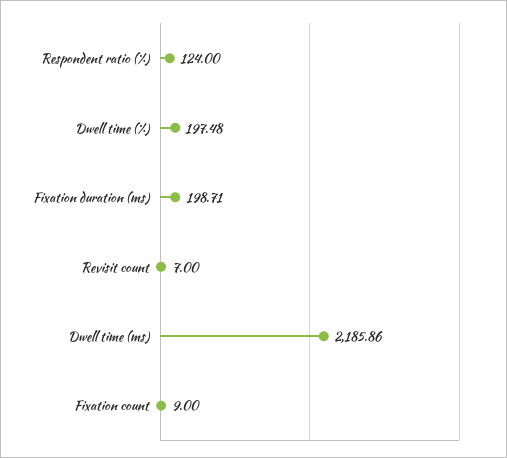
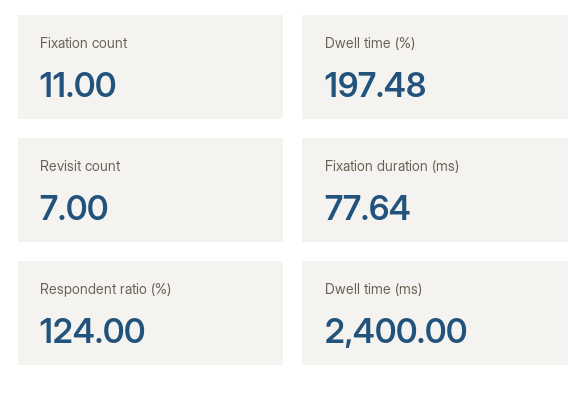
Fixation duration (ms): 198.71 -> 77.64
Dwell time (ms): 2185.86 -> 2400
Fixation count: 9 -> 11

